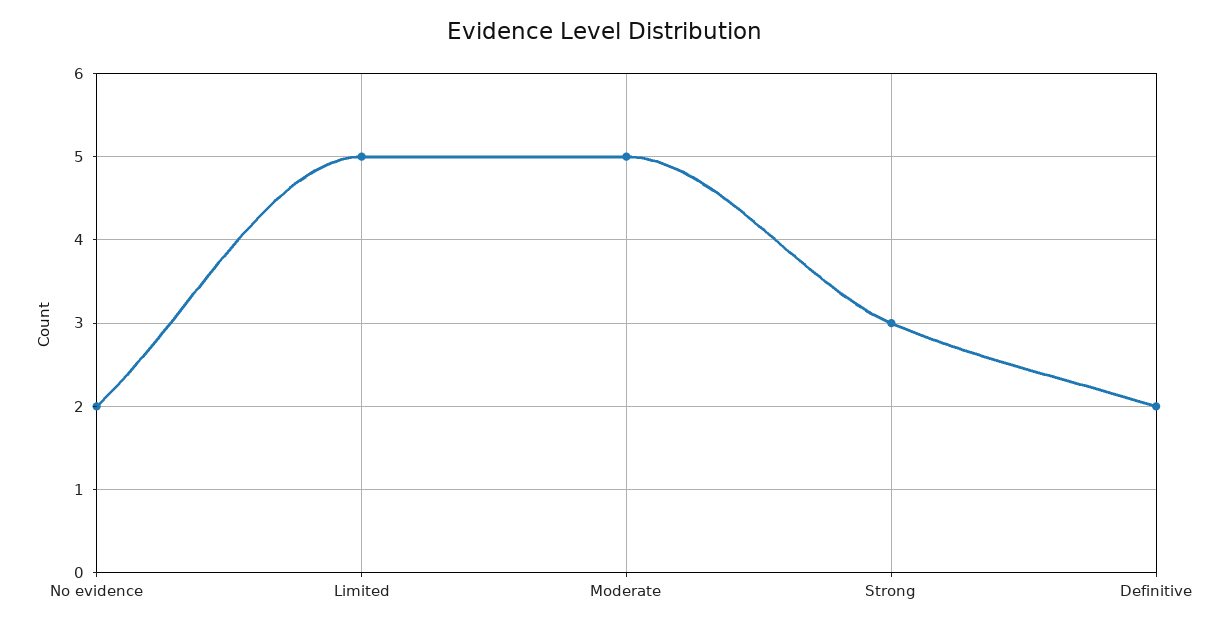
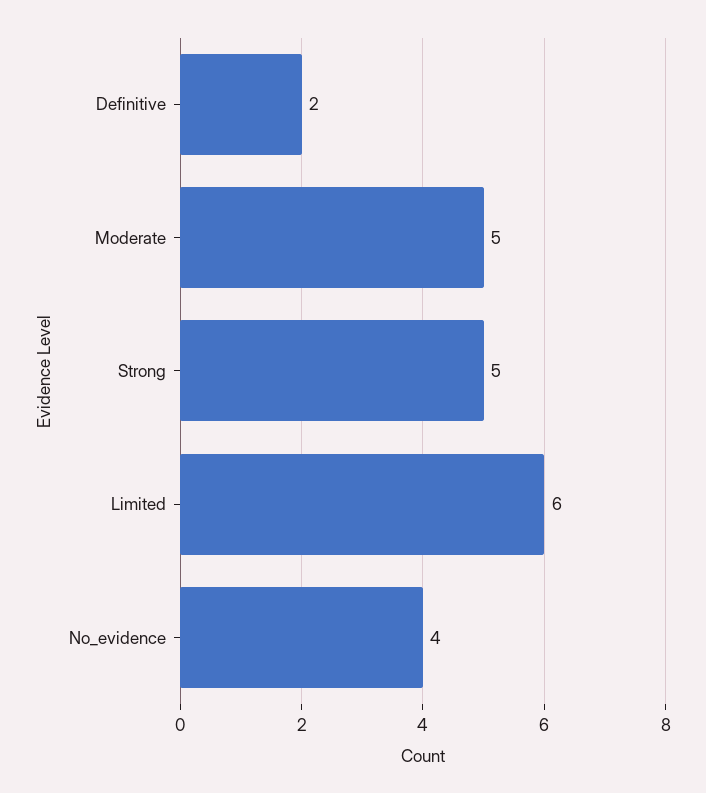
No evidence: 2 -> 4
Limited: 5 -> 6
Strong: 3 -> 5

